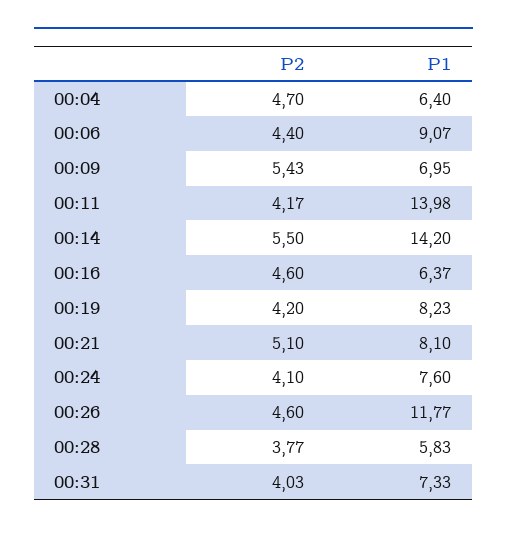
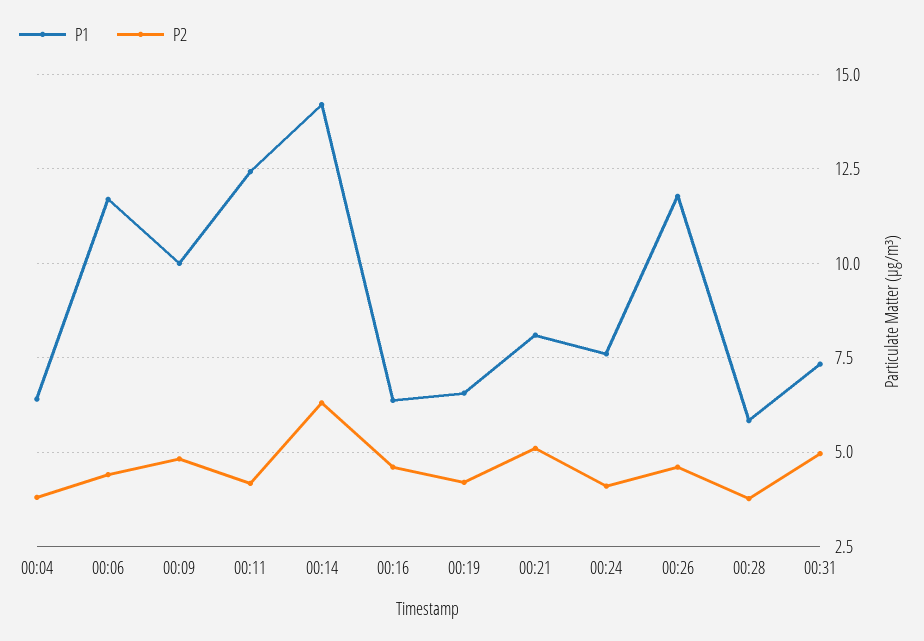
P2, 00:04: 4.7 -> 3.75
P1, 00:06: 9.07 -> 11.75
P2, 00:09: 5.43 -> 4.75
P1, 00:09: 6.95 -> 10
P1, 00:11: 13.98 -> 12.5
P2, 00:14: 5.5 -> 6.25
P1, 00:19: 8.23 -> 6.5
P2, 00:31: 4.03 -> 5

